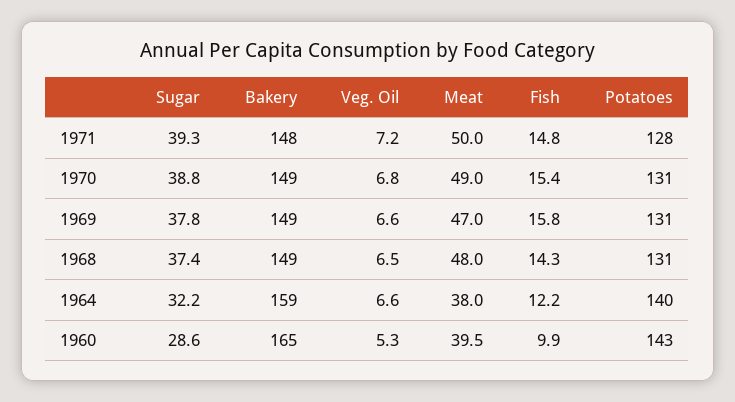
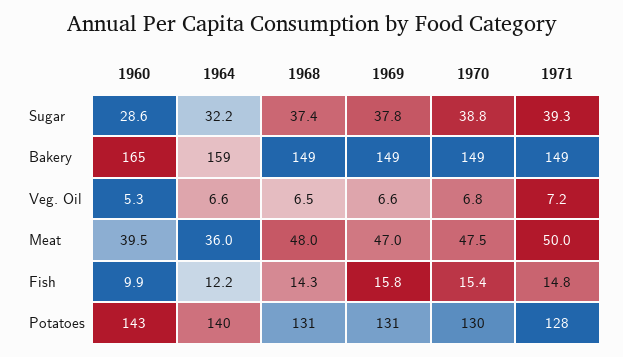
Bakery, 1971: 148 -> 149
Meat, 1970: 49 -> 47.5
Potatoes, 1970: 131 -> 130
Meat, 1964: 38 -> 36

